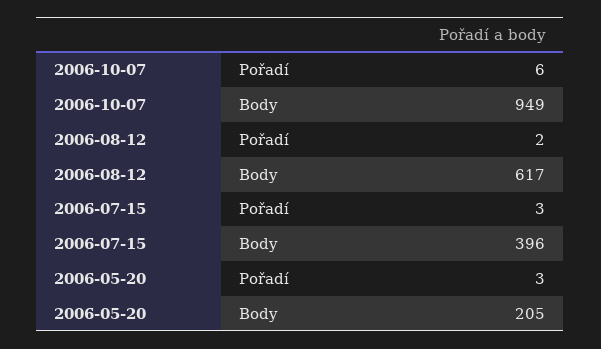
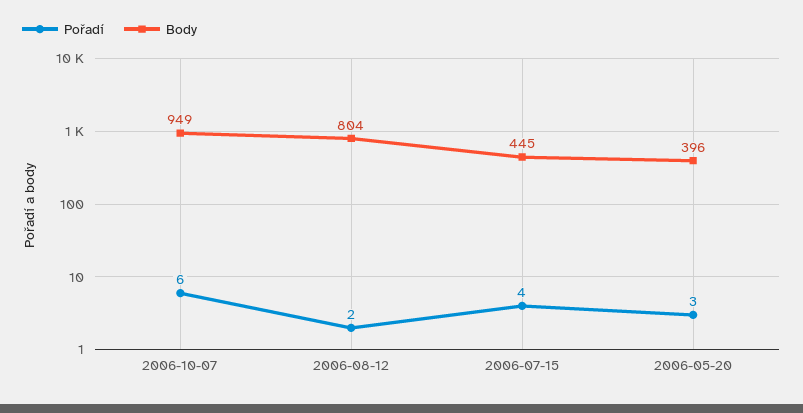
Body, 2006-08-12: 617 -> 804
Pořadí, 2006-07-15: 3 -> 4
Body, 2006-07-15: 396 -> 445
Body, 2006-05-20: 205 -> 396

